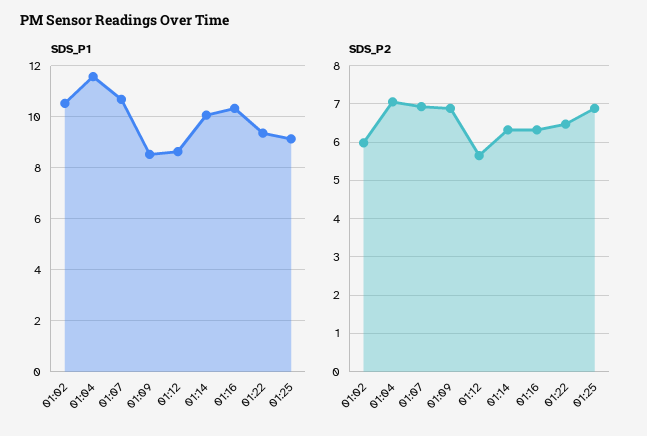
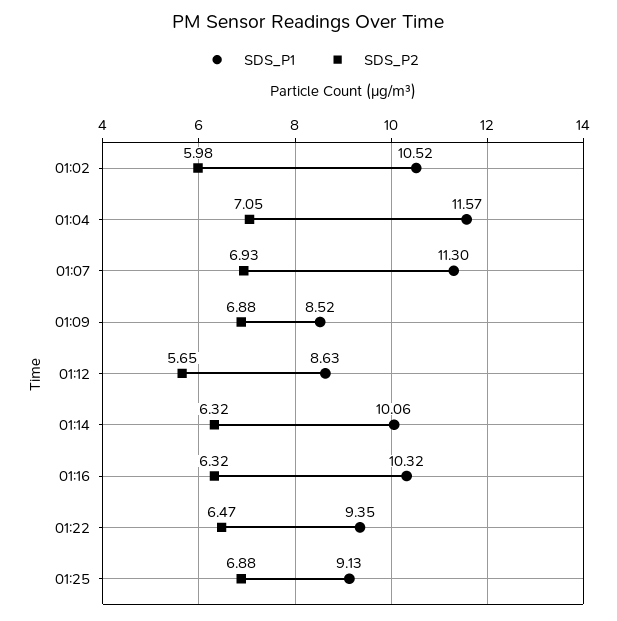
SDS_P1, 01:07: 10.75 -> 11.3

